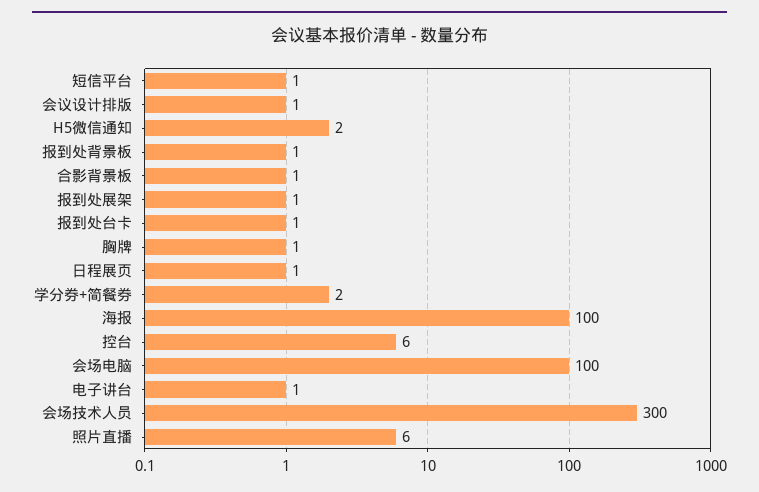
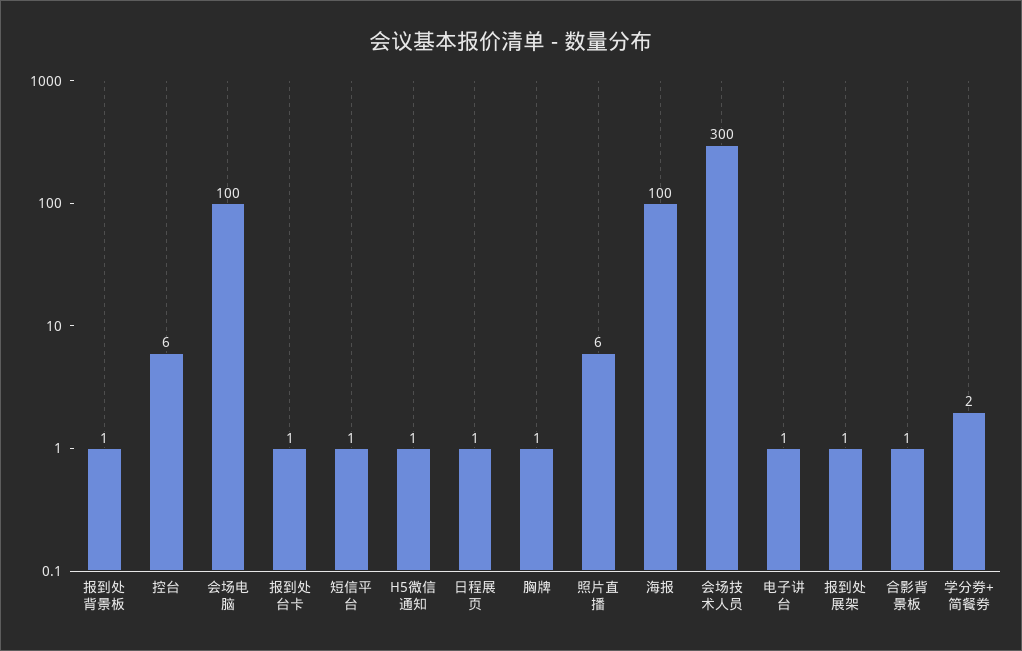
会议设计排版: 1 -> none
H5微信通知: 2 -> 1

